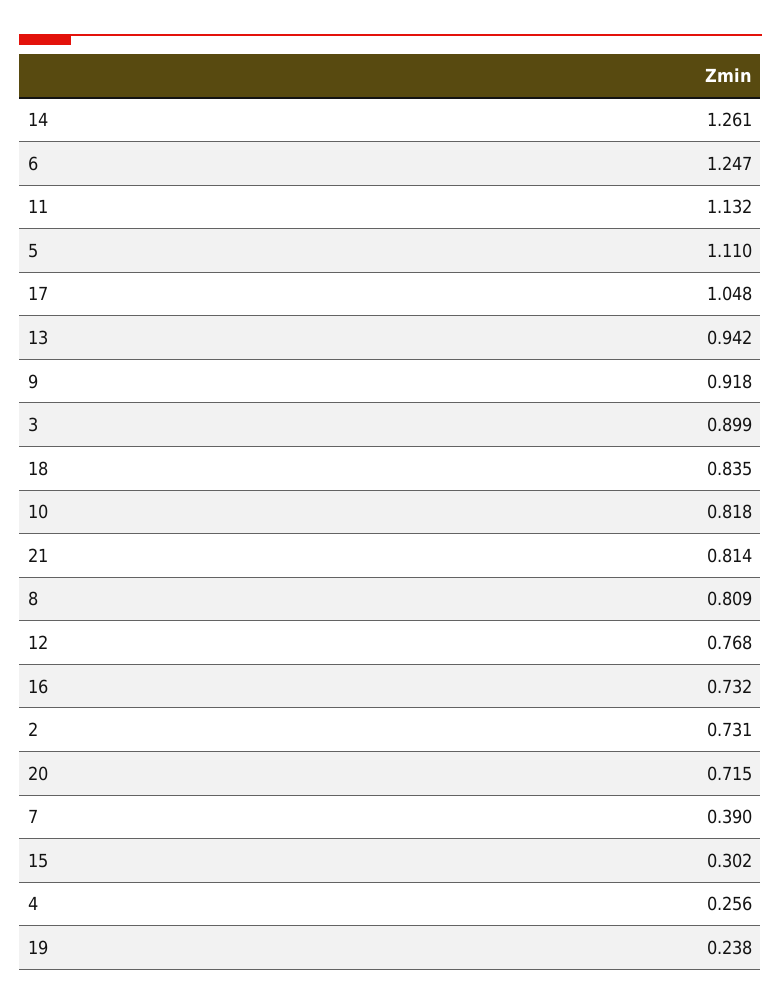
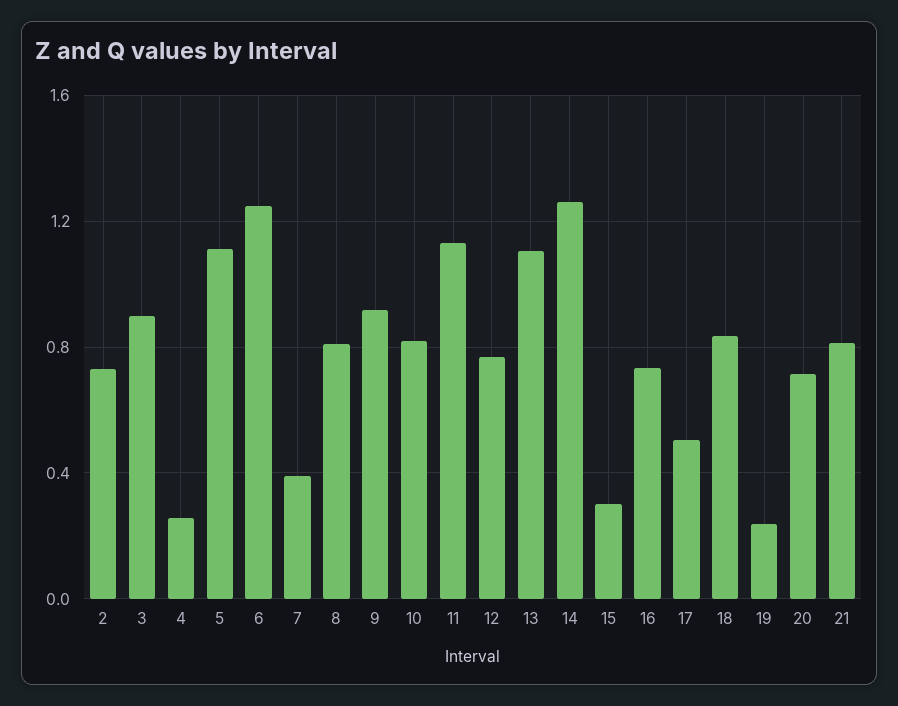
17: 1.048 -> 0.5
13: 0.942 -> 1.1

